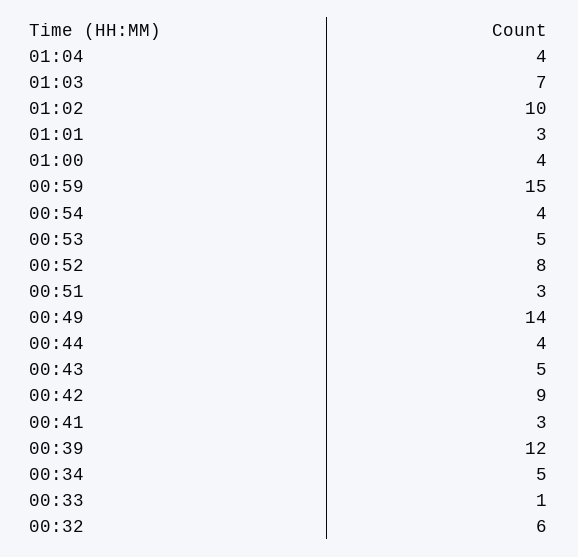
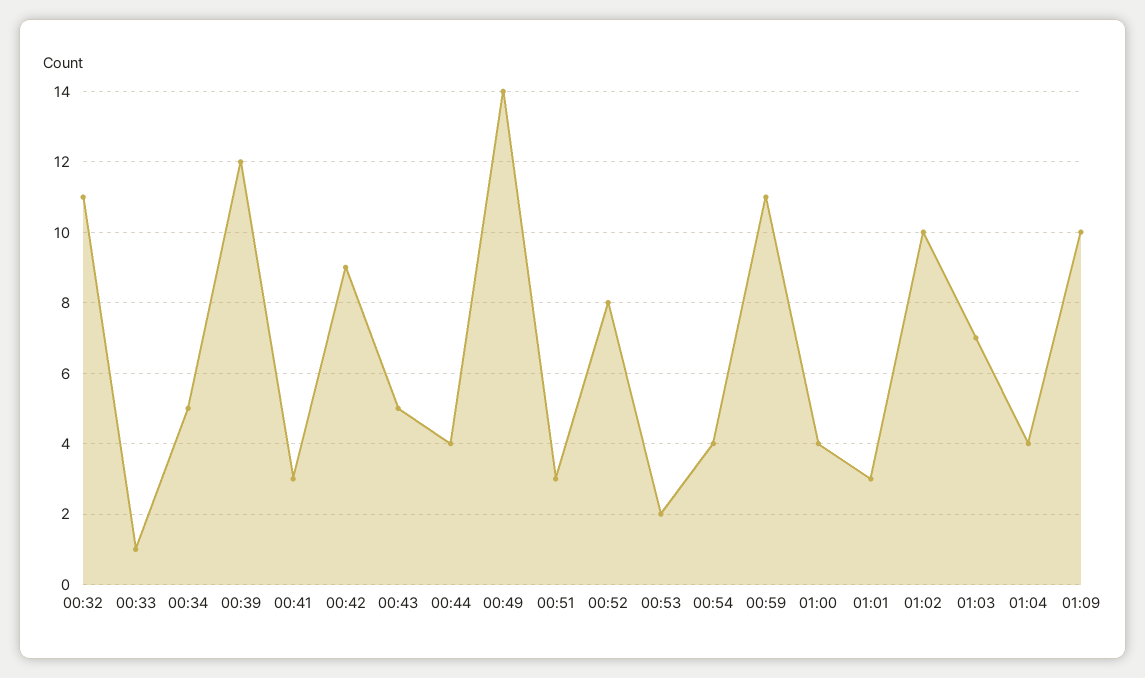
00:59: 15 -> 11
00:53: 5 -> 2
00:32: 6 -> 11
01:09: none -> 10

